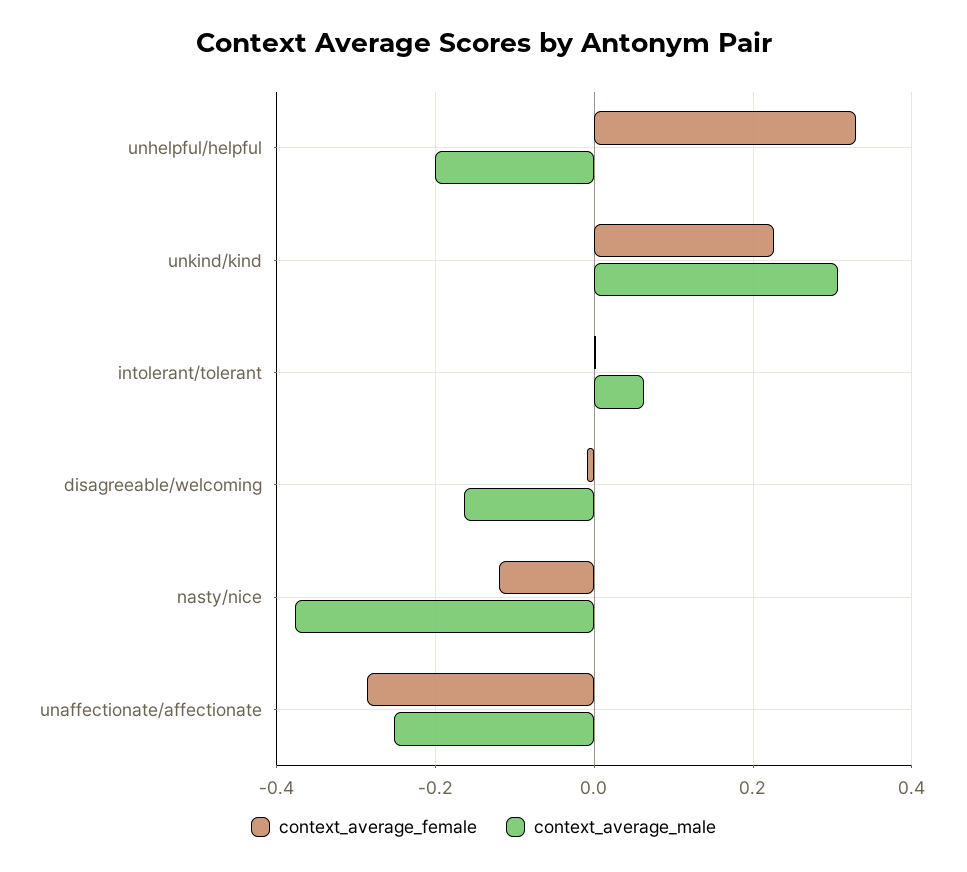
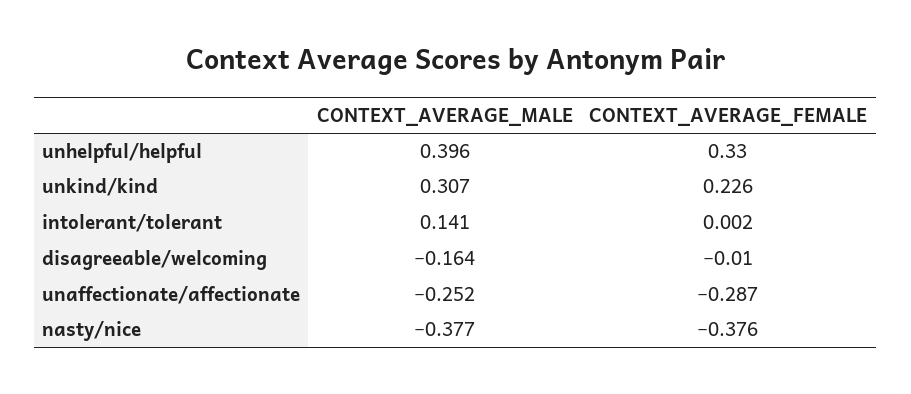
context_average_male, unhelpful/helpful: -0.2 -> 0.396
context_average_male, intolerant/tolerant: 0.06 -> 0.141
context_average_female, nasty/nice: -0.12 -> -0.376

